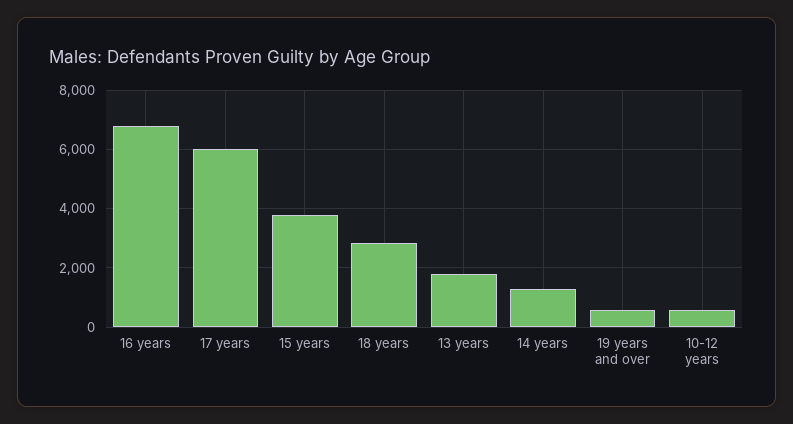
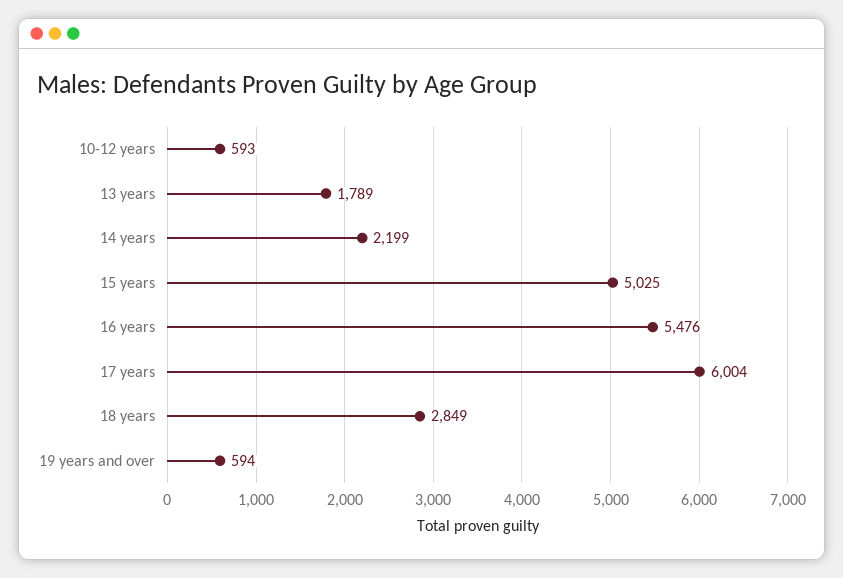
16 years: 6750 -> 5476
15 years: 3750 -> 5025
14 years: 1250 -> 2199

